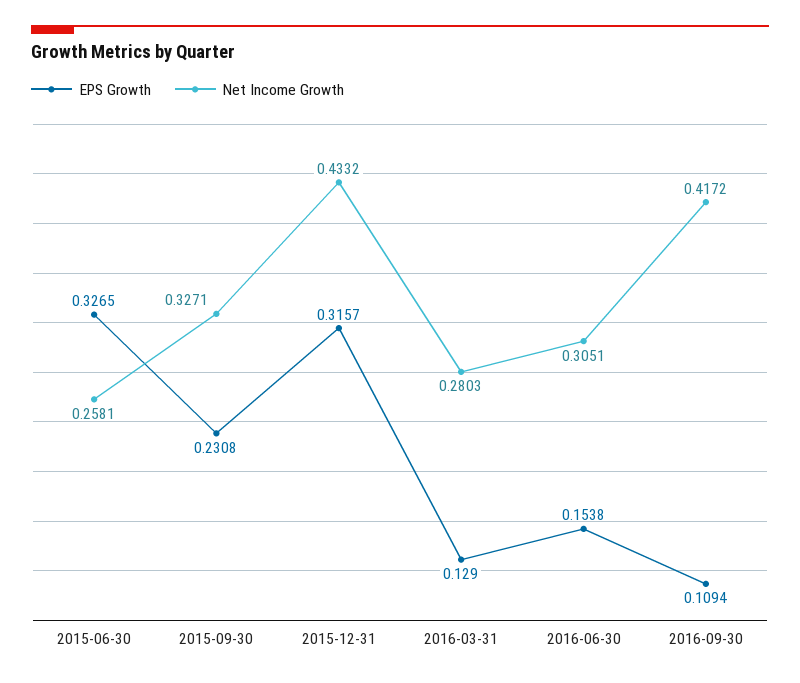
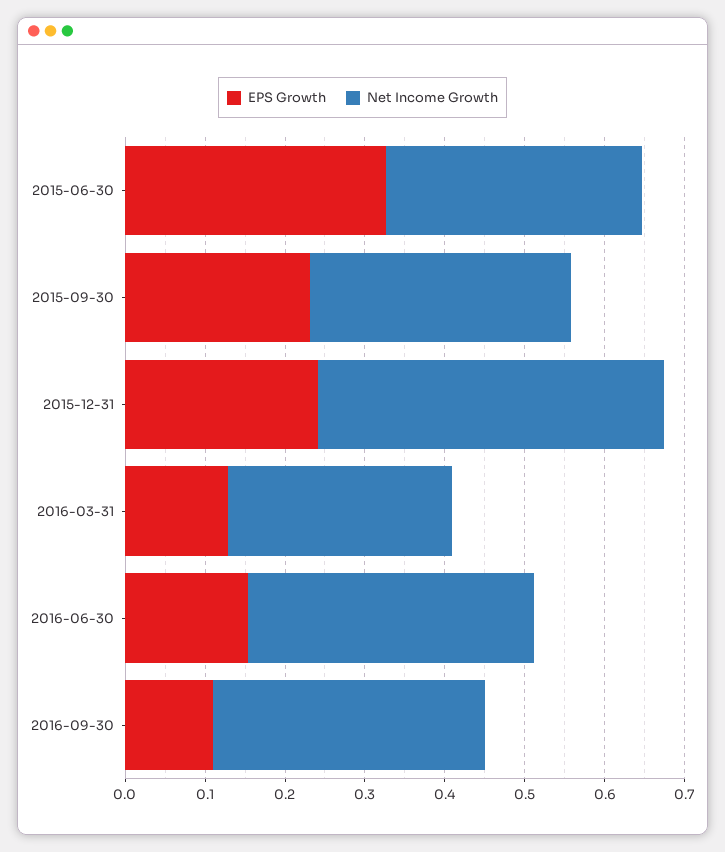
Net Income Growth, 2015-06-30: 0.2581 -> 0.32
EPS Growth, 2015-12-31: 0.3157 -> 0.24
Net Income Growth, 2016-06-30: 0.3051 -> 0.36
Net Income Growth, 2016-09-30: 0.4172 -> 0.34

